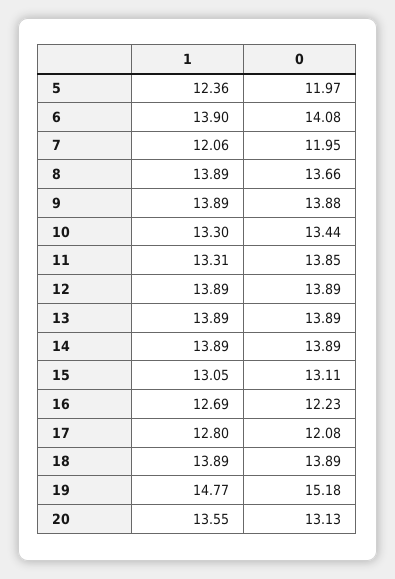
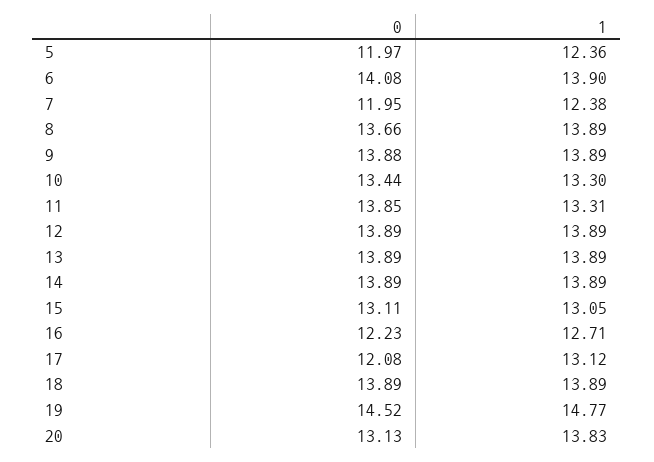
1, 7: 12.06 -> 12.38
1, 16: 12.69 -> 12.71
1, 17: 12.8 -> 13.12
0, 19: 15.18 -> 14.52
1, 20: 13.55 -> 13.83

